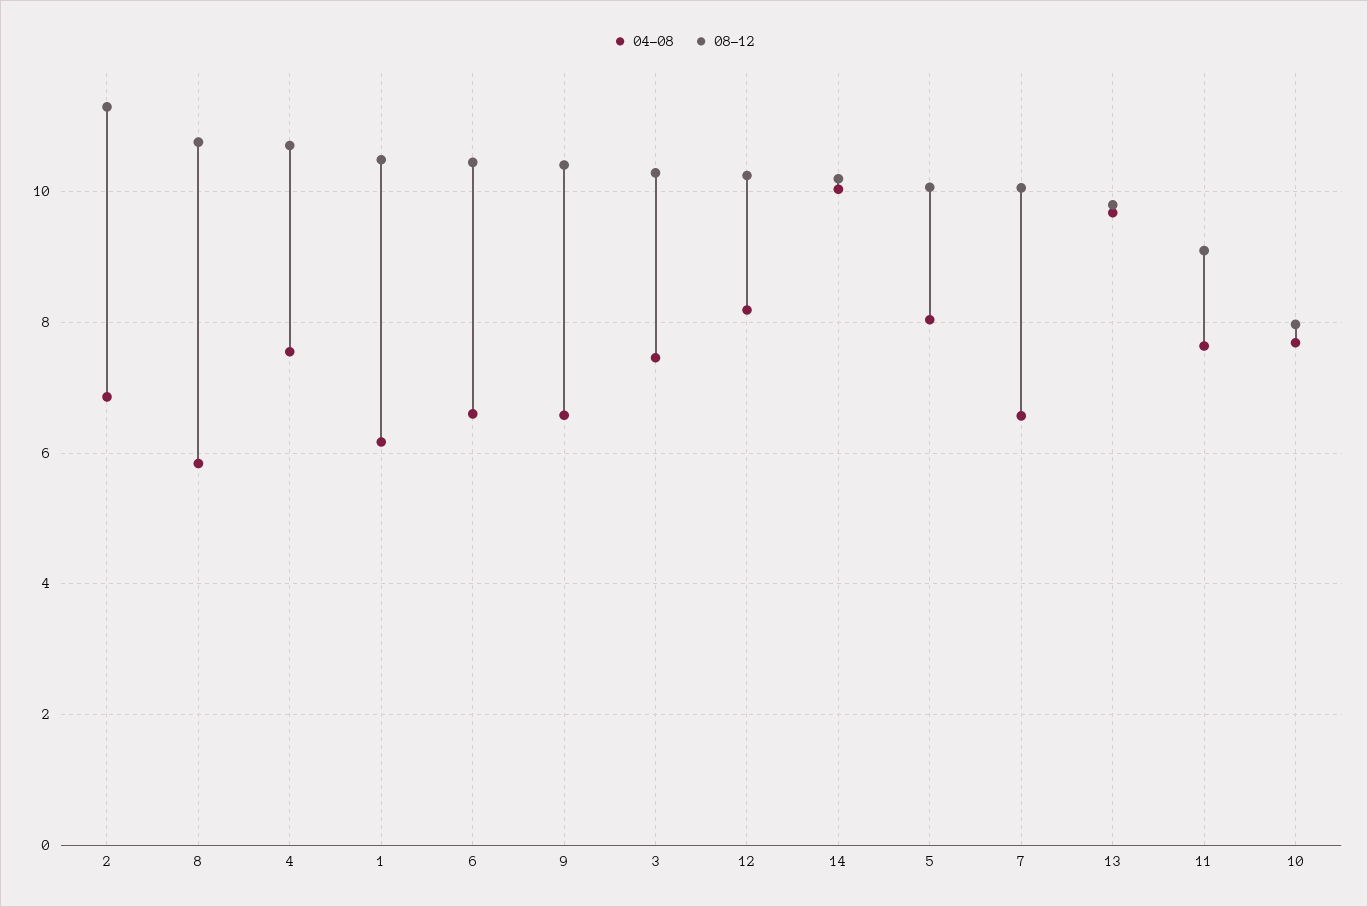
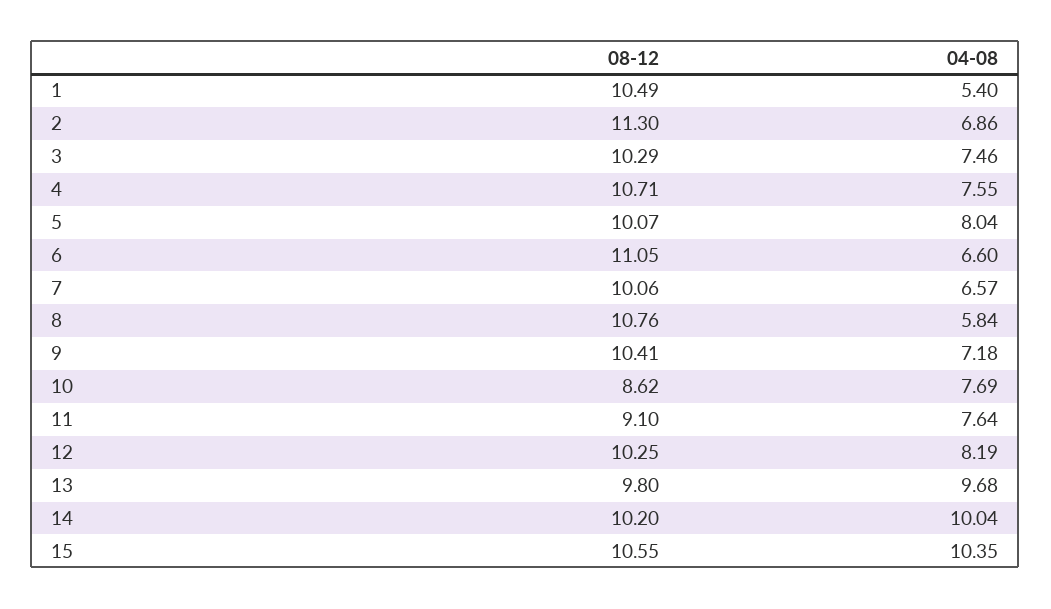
04-08, 1: 6.2 -> 5.4
08-12, 6: 10.4 -> 11.05
04-08, 9: 6.6 -> 7.18
08-12, 10: 8 -> 8.62
08-12, 15: none -> 10.55
04-08, 15: none -> 10.35

